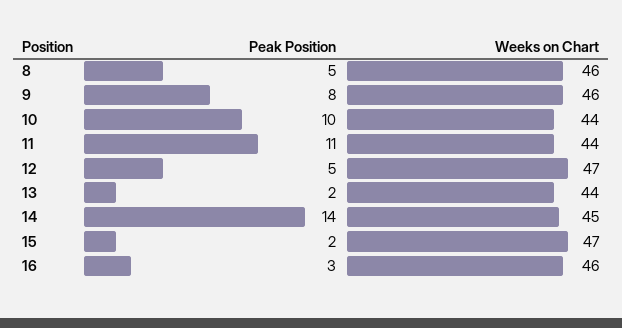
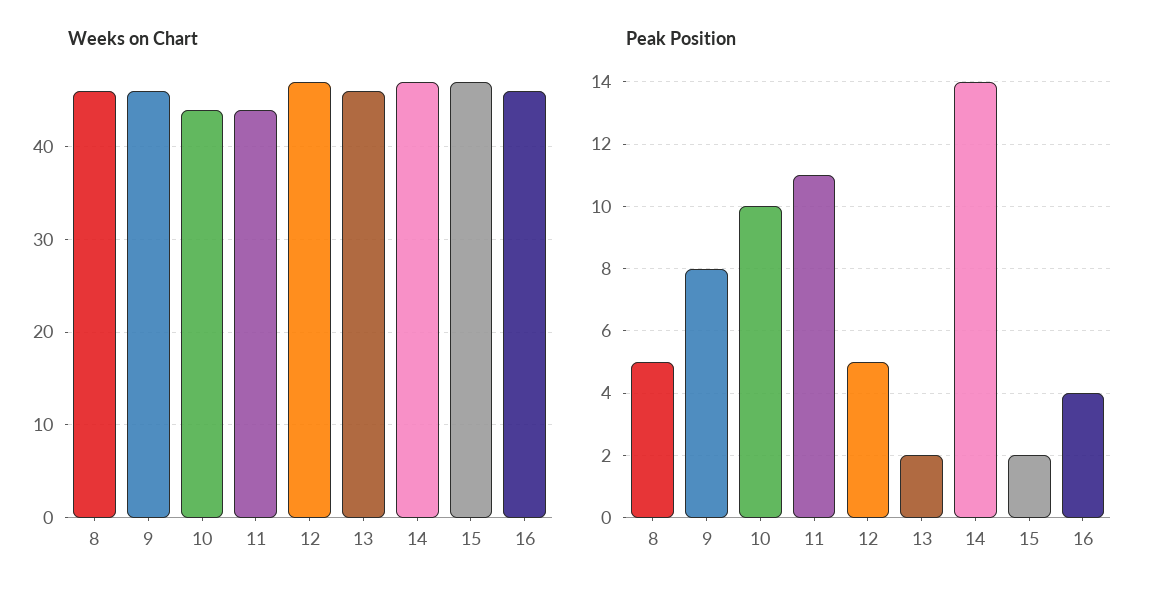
Weeks on Chart, 13: 44 -> 46
Weeks on Chart, 14: 45 -> 47
Peak Position, 16: 3 -> 4

